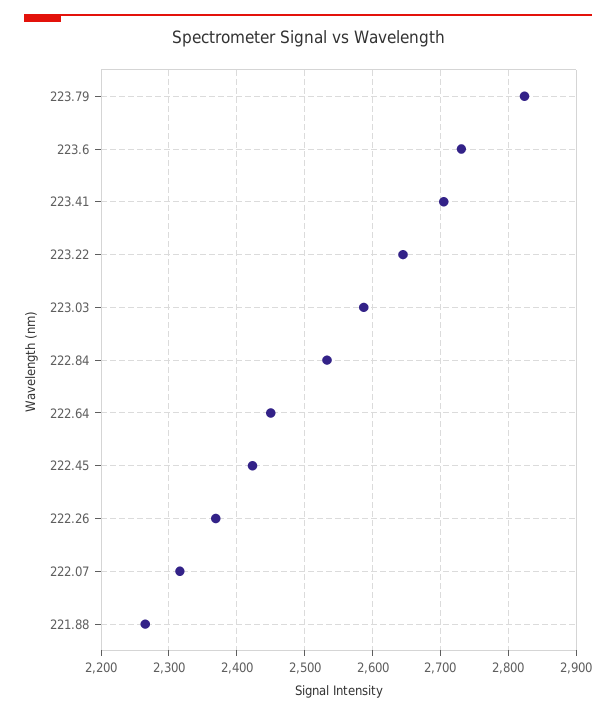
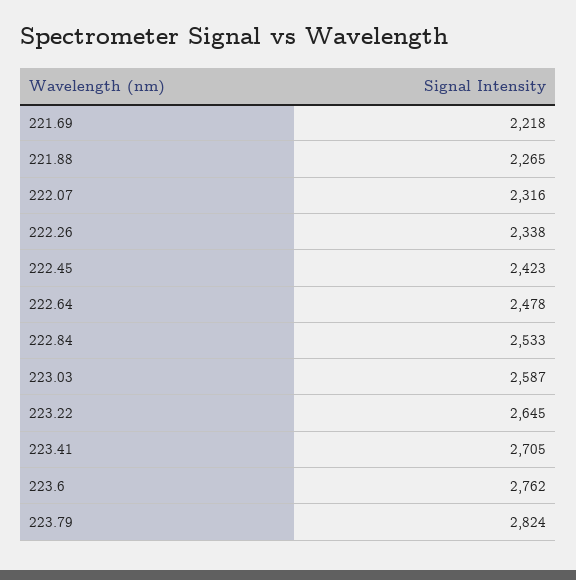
223.6: 2730 -> 2762
222.64: 2450 -> 2478
222.26: 2370 -> 2338
221.69: none -> 2218

